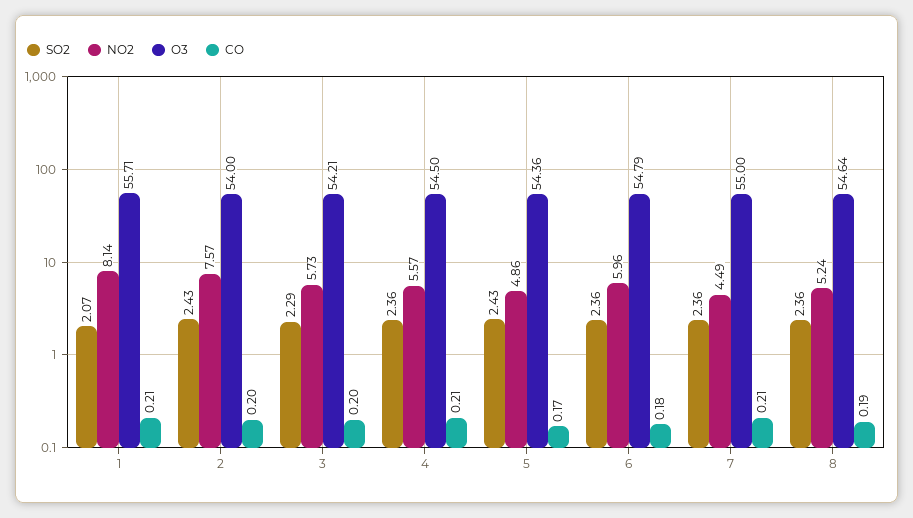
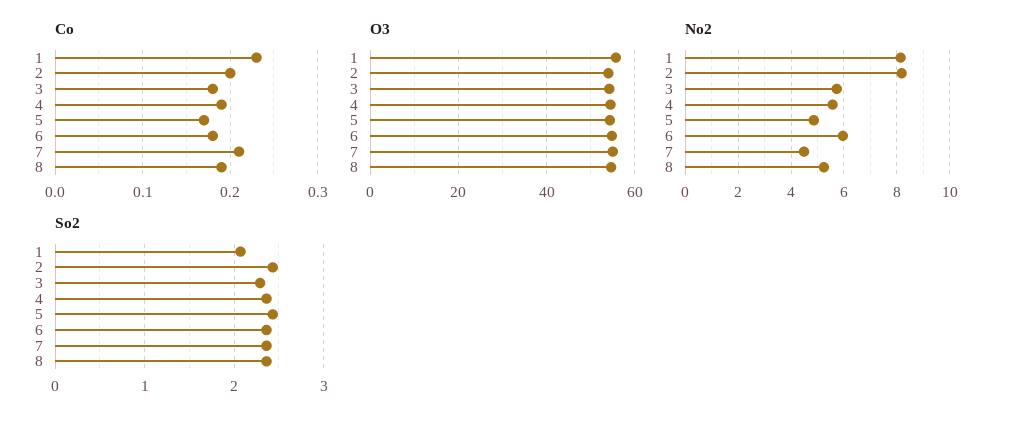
CO, 1: 0.21 -> 0.23
NO2, 2: 7.57 -> 8.25
CO, 3: 0.2 -> 0.18
CO, 4: 0.21 -> 0.19

